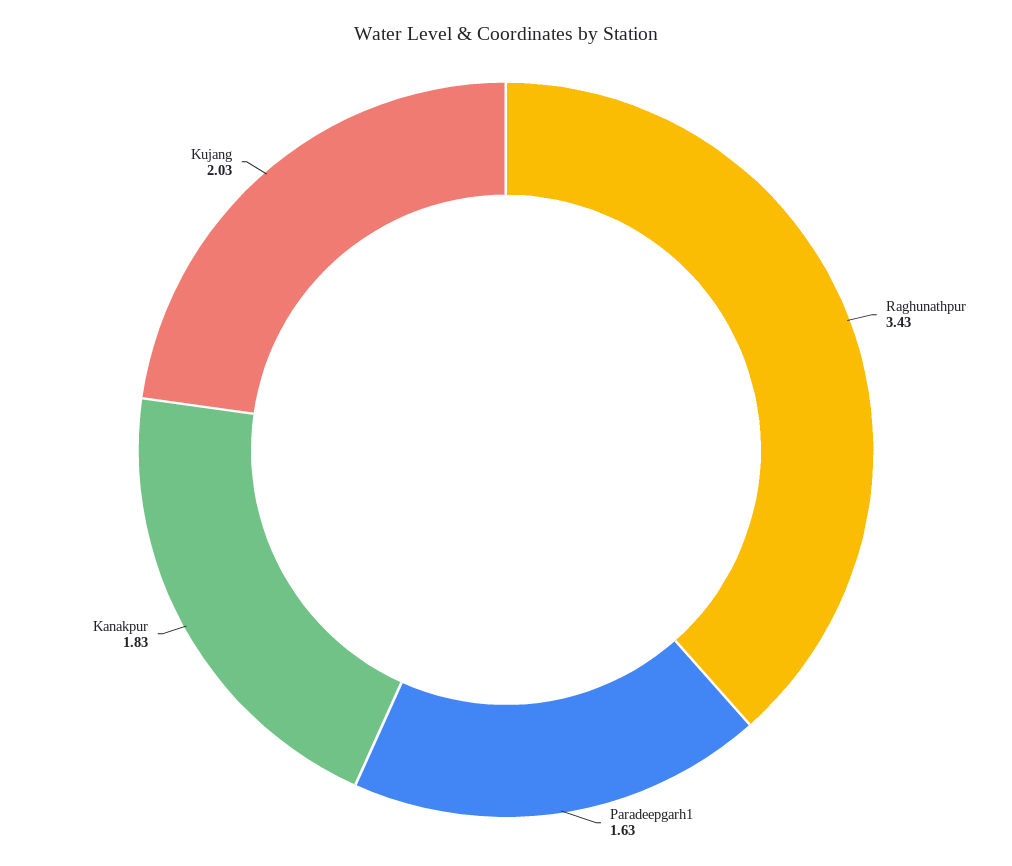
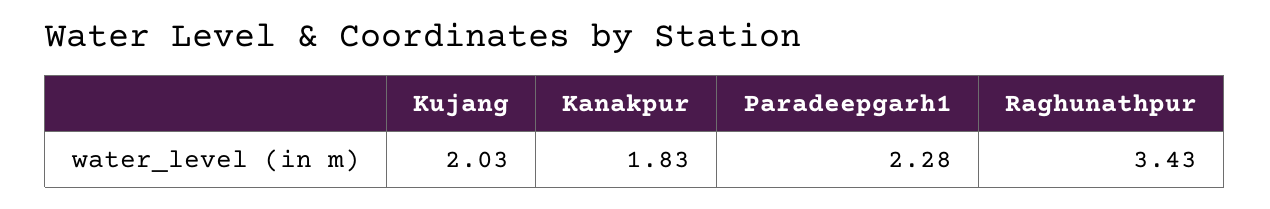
Paradeepgarh1: 1.63 -> 2.28

